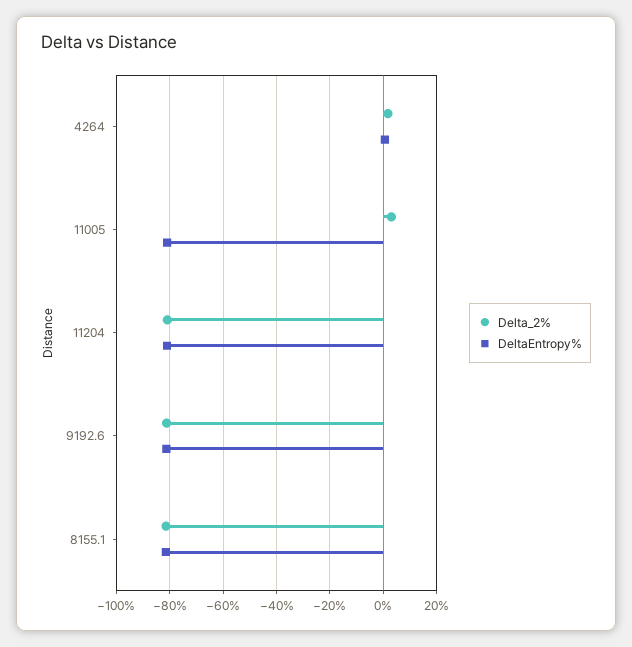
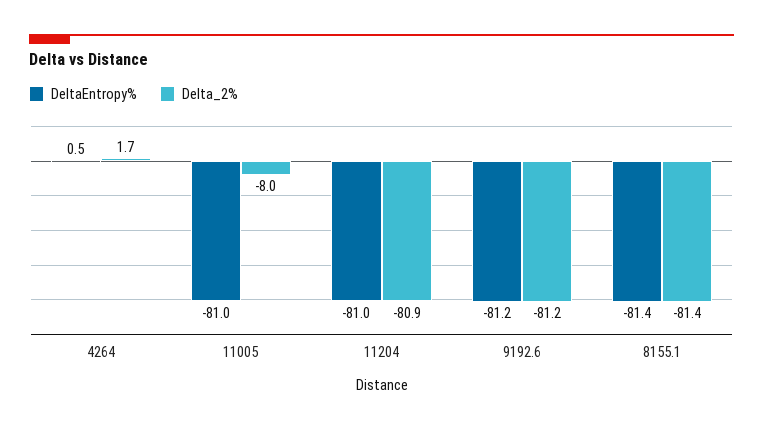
Delta_2%, 11005: 2.5 -> -8

